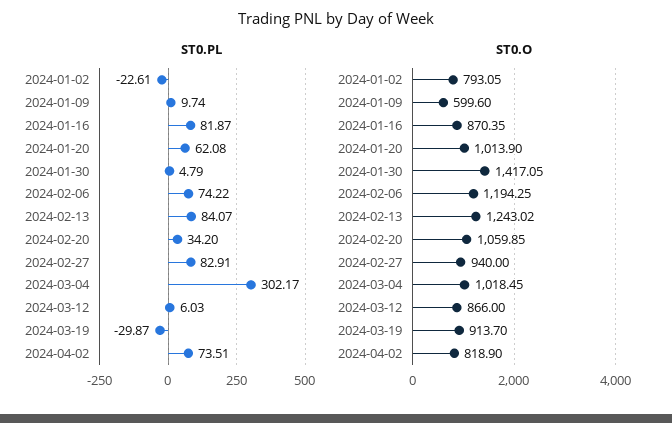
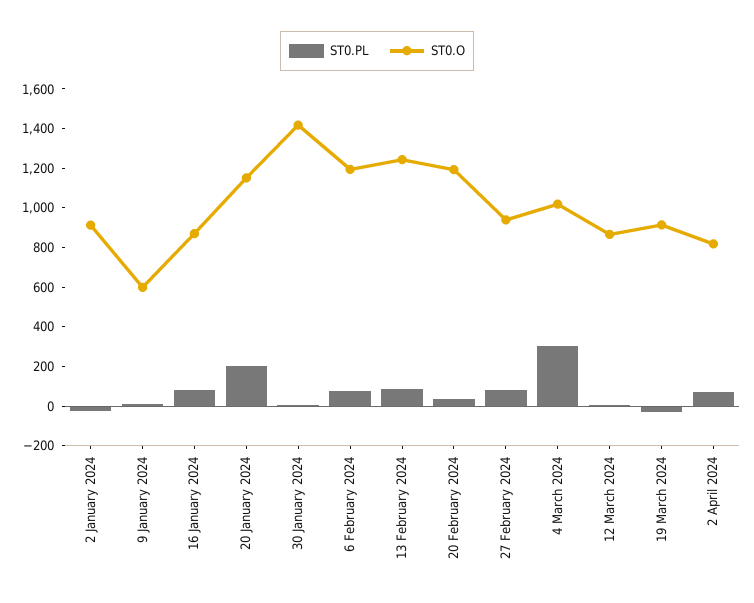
ST0.PL, 2024-01-20: 62.08 -> 200
ST0.O, 2024-01-02: 793.05 -> 900
ST0.O, 2024-01-20: 1013.9 -> 1150
ST0.O, 2024-02-20: 1059.85 -> 1200

